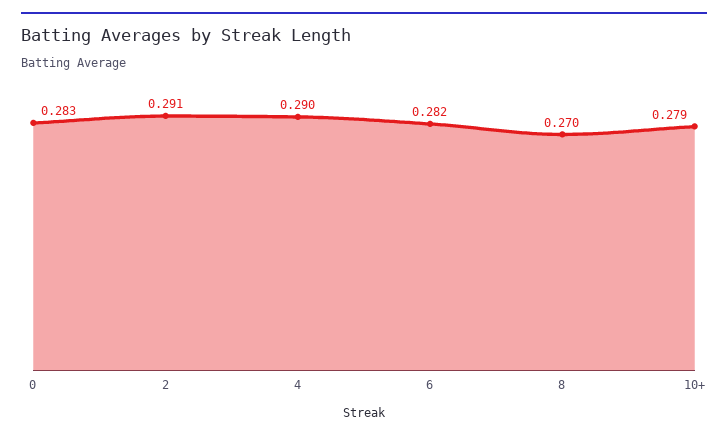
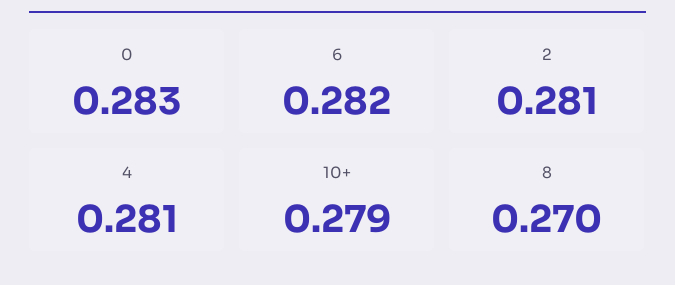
2: 0.291 -> 0.281
4: 0.29 -> 0.281

